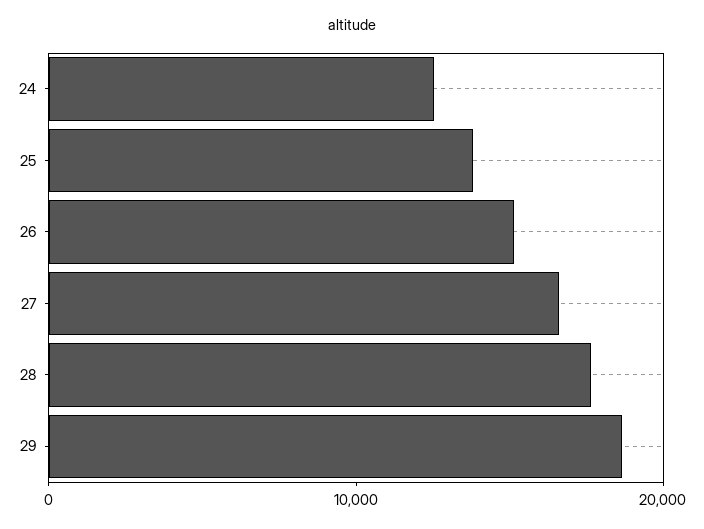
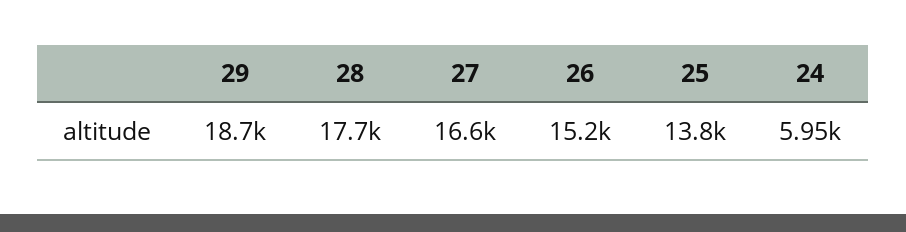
24: 12000 -> 5950

